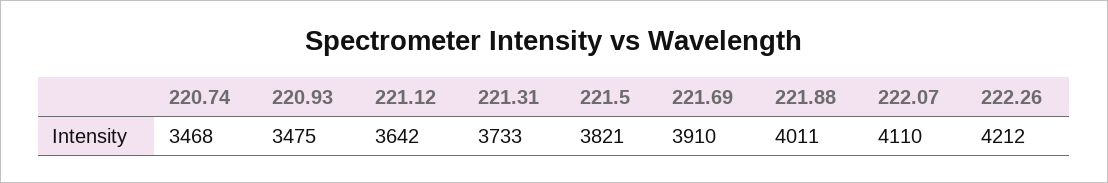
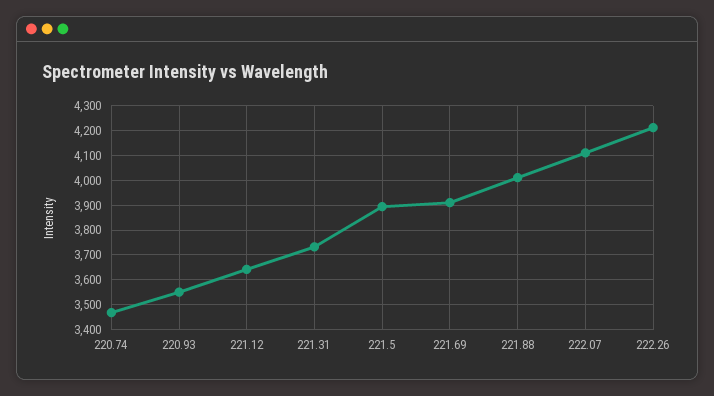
220.93: 3475 -> 3550
221.5: 3821 -> 3900

